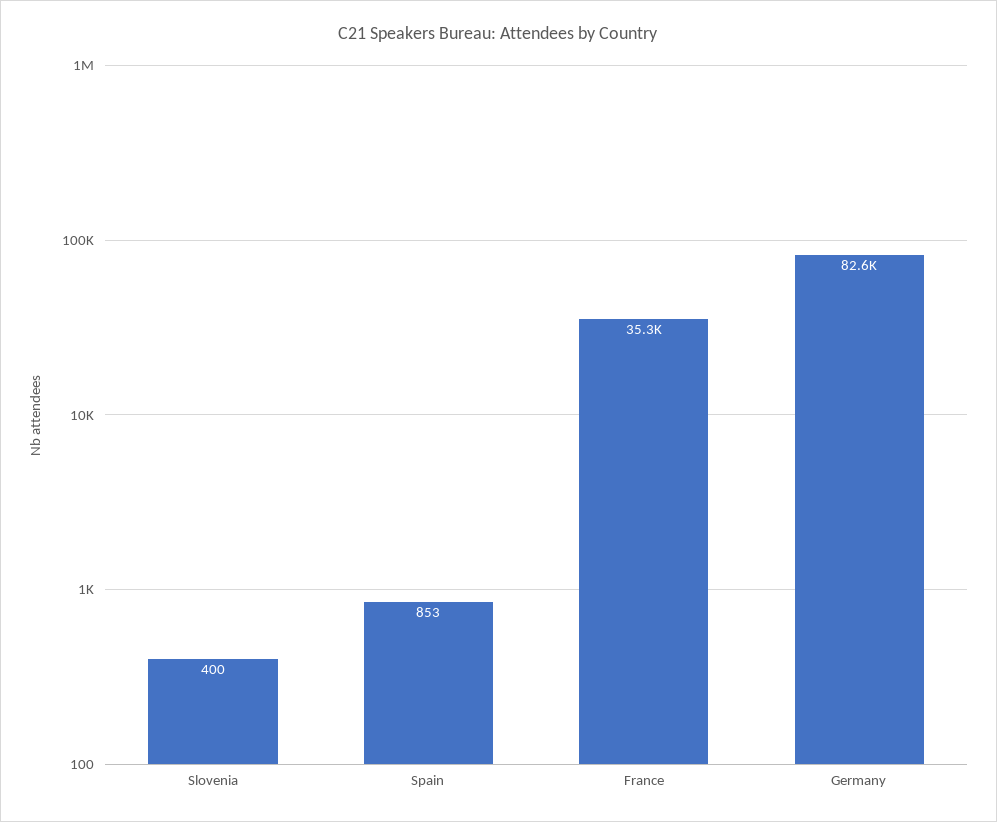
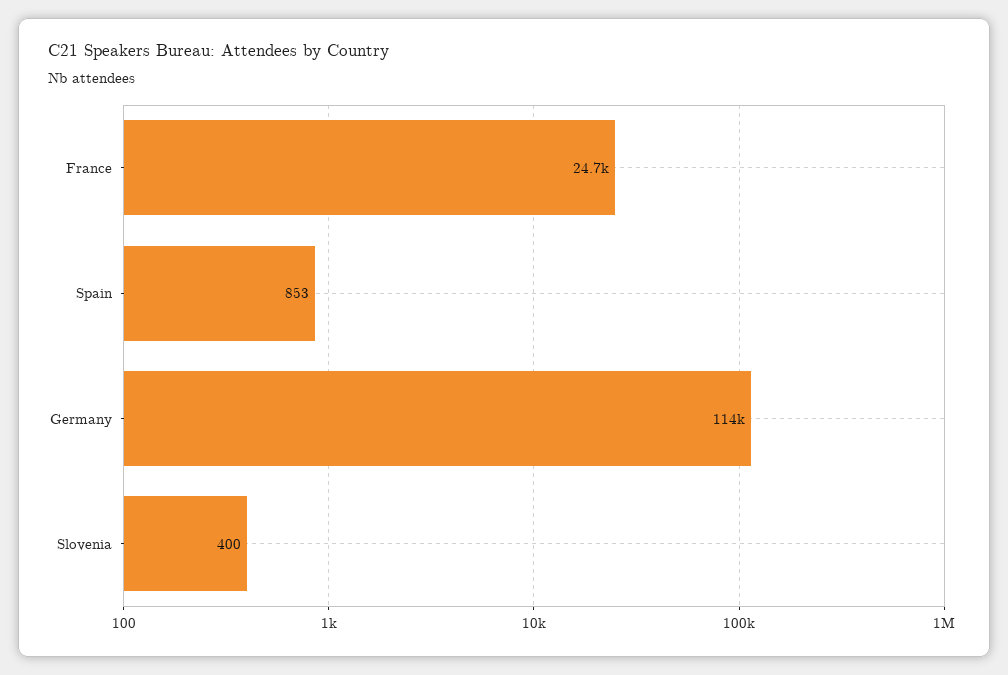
France: 35300 -> 24700
Germany: 82600 -> 114000

